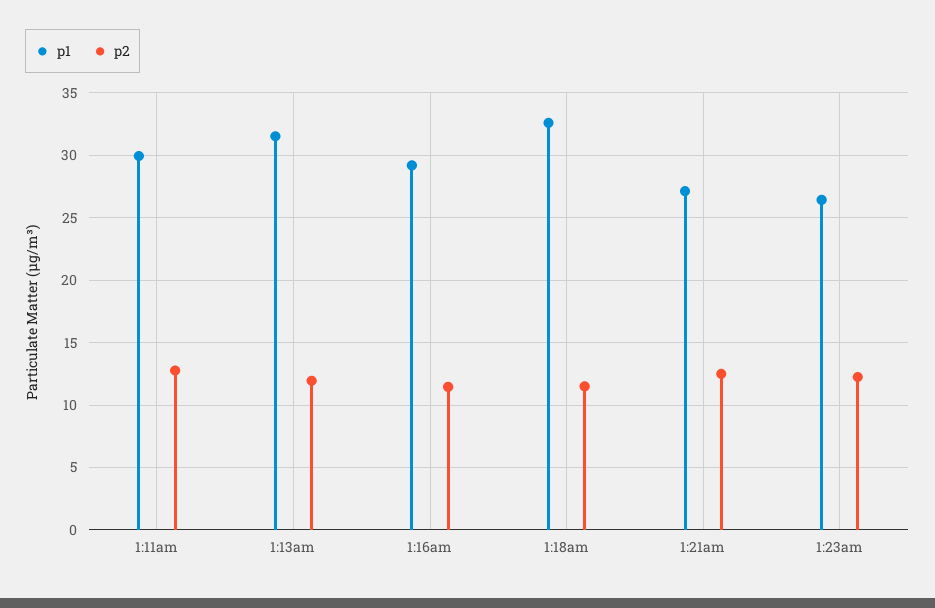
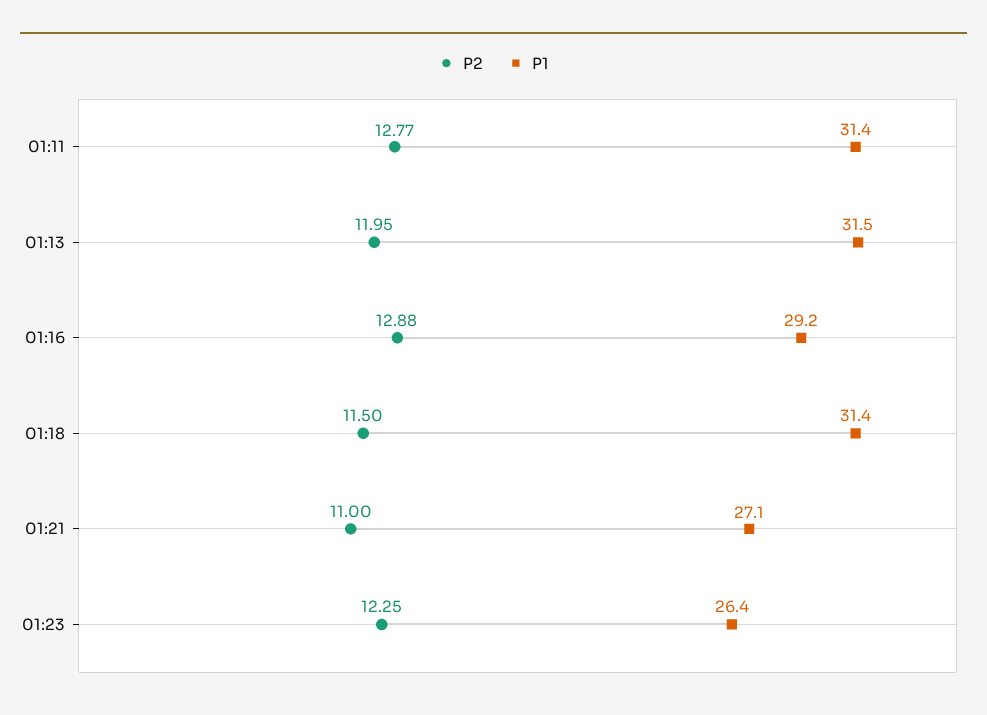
p1, 1:11am: 30 -> 31.4
p2, 1:16am: 11.5 -> 12.88
p1, 1:18am: 32.5 -> 31.4
p2, 1:21am: 12.5 -> 11

